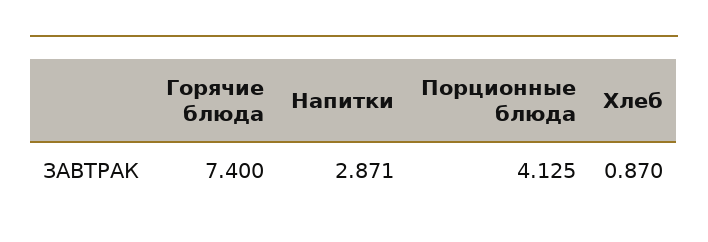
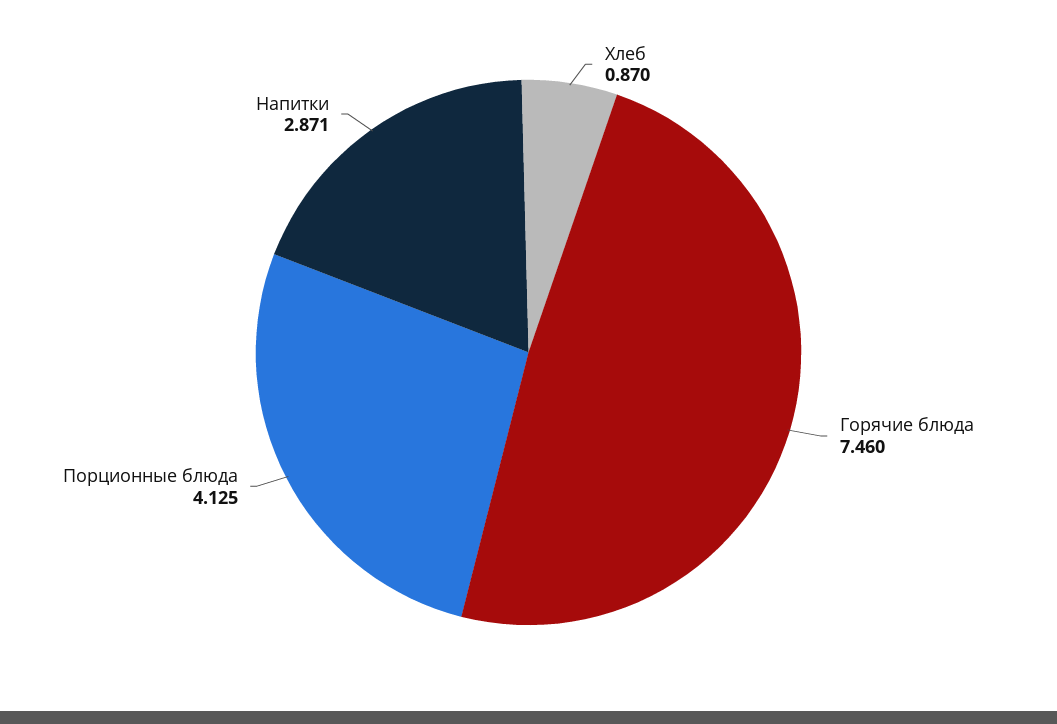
Горячие блюда: 7.4 -> 7.46

